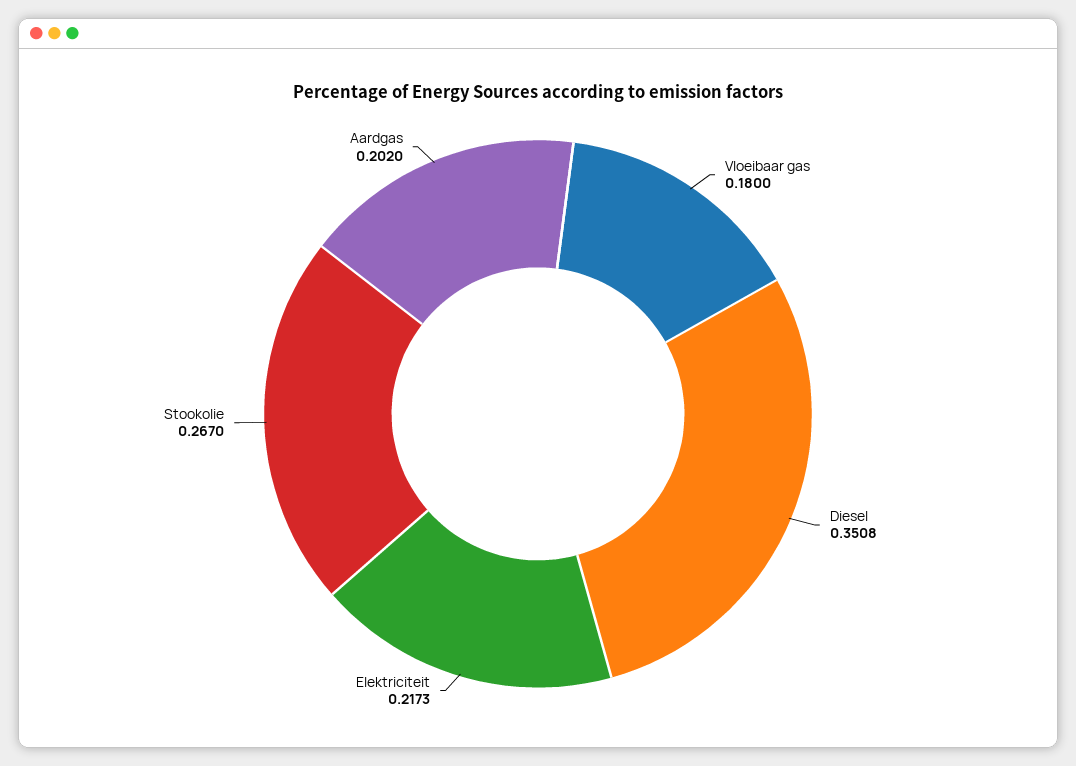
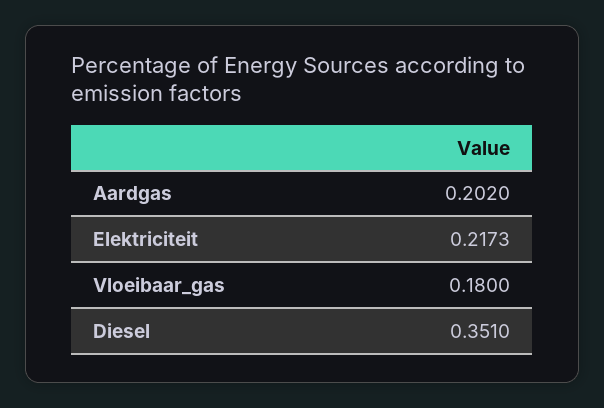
Diesel: 0.3508 -> 0.351
Stookolie: 0.267 -> none

